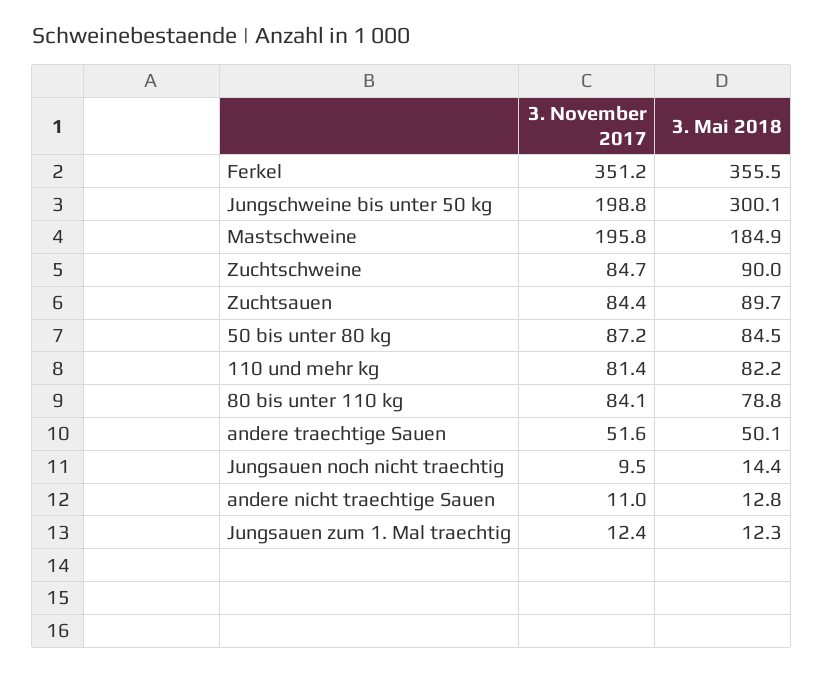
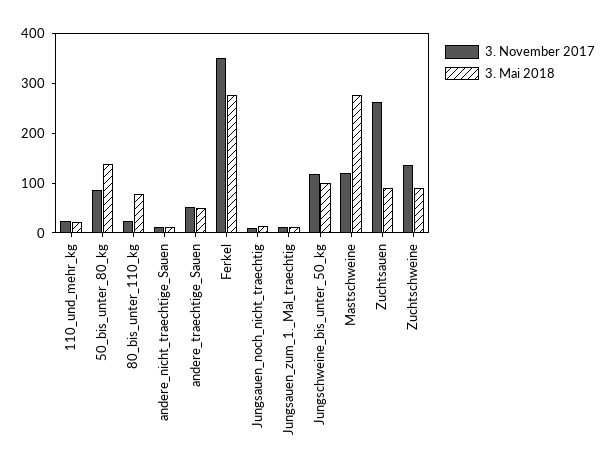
3. Mai 2018, Ferkel: 355.5 -> 280
3. November 2017, Jungschweine bis unter 50 kg: 198.8 -> 120
3. Mai 2018, Jungschweine bis unter 50 kg: 300.1 -> 100
3. November 2017, Mastschweine: 195.8 -> 120
3. Mai 2018, Mastschweine: 184.9 -> 280
3. November 2017, Zuchtschweine: 84.7 -> 140
3. November 2017, Zuchtsauen: 84.4 -> 260
3. Mai 2018, 50 bis unter 80 kg: 84.5 -> 140
3. November 2017, 110 und mehr kg: 81.4 -> 20
3. Mai 2018, 110 und mehr kg: 82.2 -> 20
3. November 2017, 80 bis unter 110 kg: 84.1 -> 20

